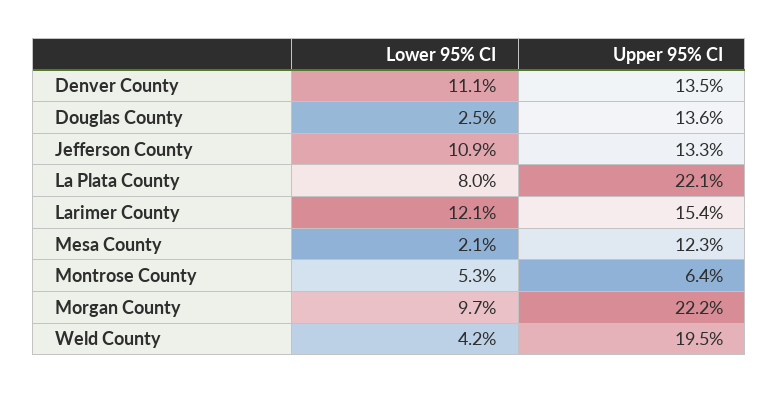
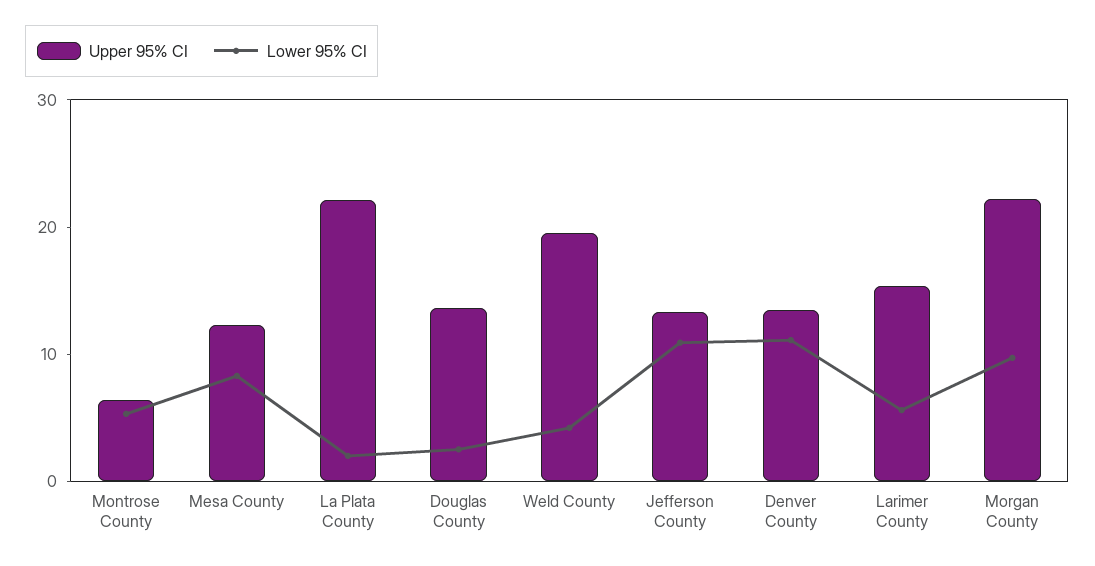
Lower 95% CI, La Plata County: 8 -> 2
Lower 95% CI, Larimer County: 12.1 -> 6
Lower 95% CI, Mesa County: 2.1 -> 8

